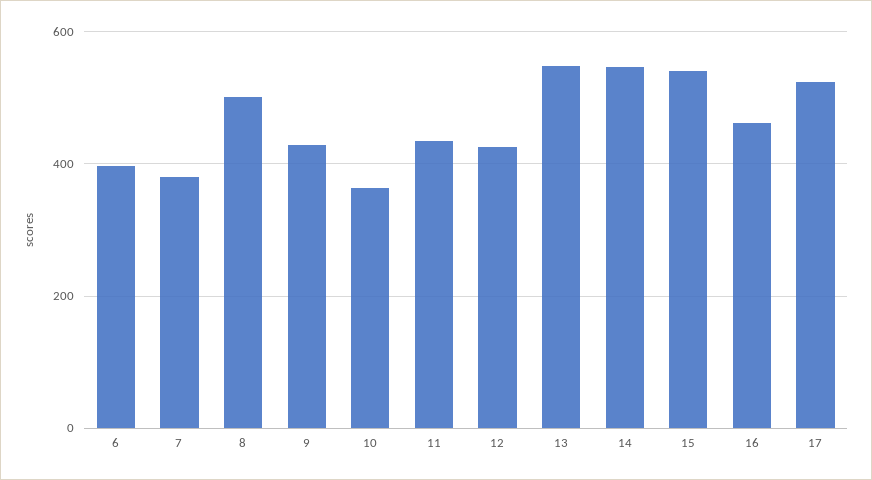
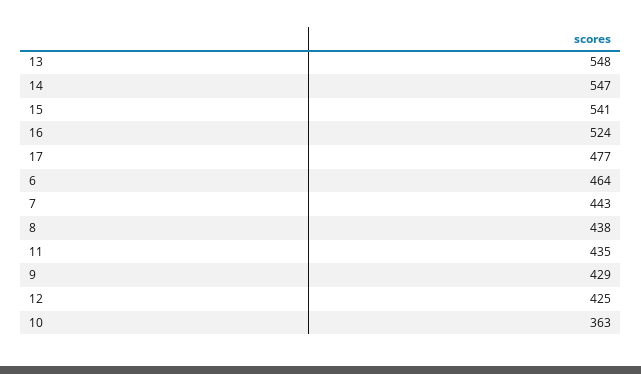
6: 400 -> 464
7: 380 -> 443
8: 500 -> 438
16: 460 -> 524
17: 520 -> 477

